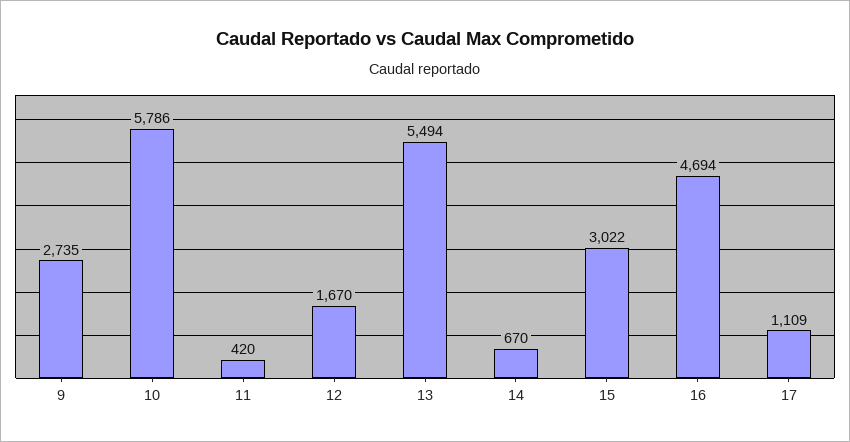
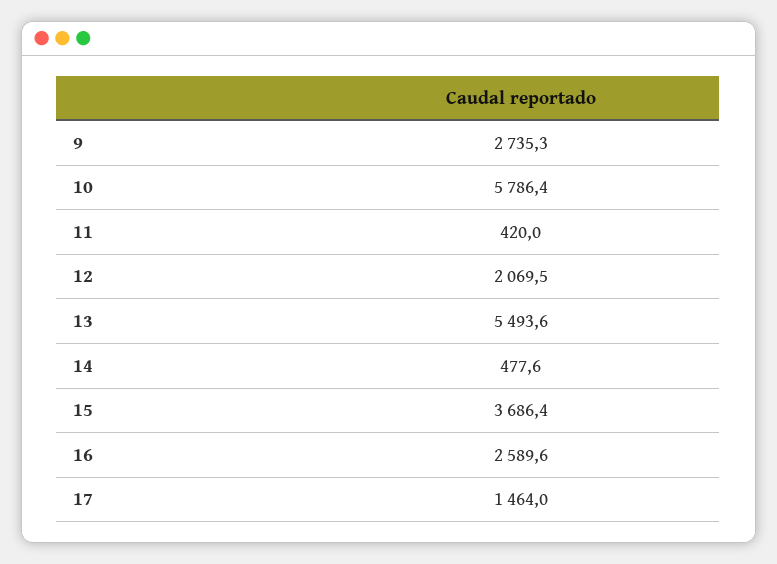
12: 1670 -> 2069.5
14: 670 -> 477.6
15: 3022 -> 3686.4
16: 4694 -> 2589.6
17: 1109 -> 1464

